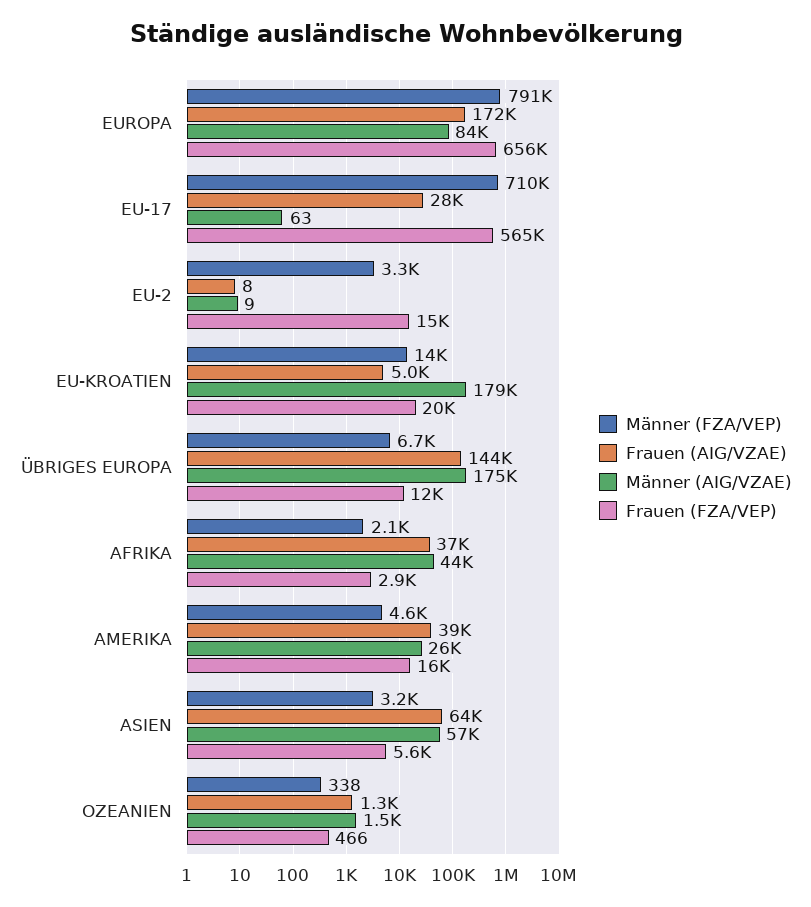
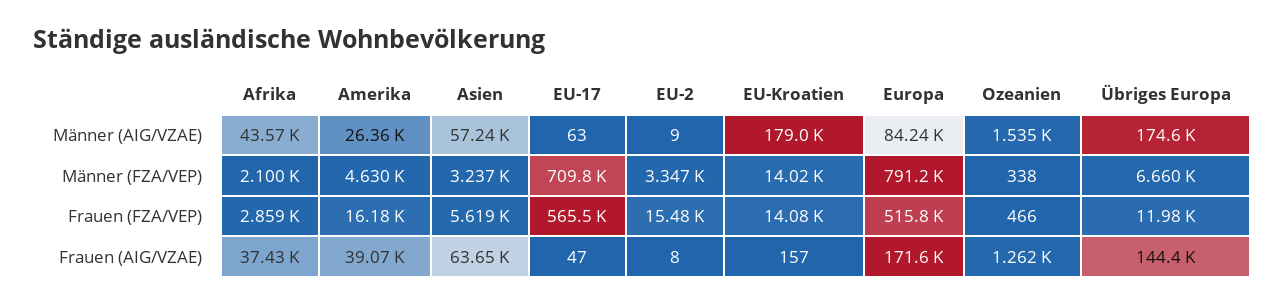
Frauen (FZA/VEP), EUROPA: 656000 -> 515800
Frauen (AIG/VZAE), EU-17: 28000 -> 47
Frauen (AIG/VZAE), EU-KROATIEN: 5000 -> 157
Frauen (FZA/VEP), EU-KROATIEN: 20000 -> 14080

